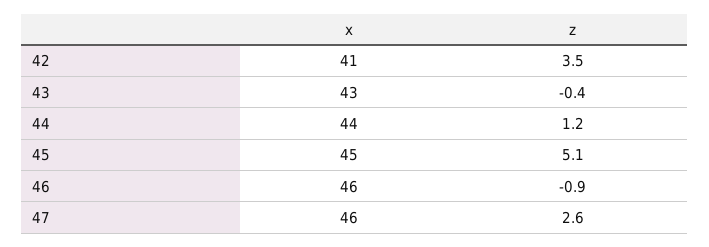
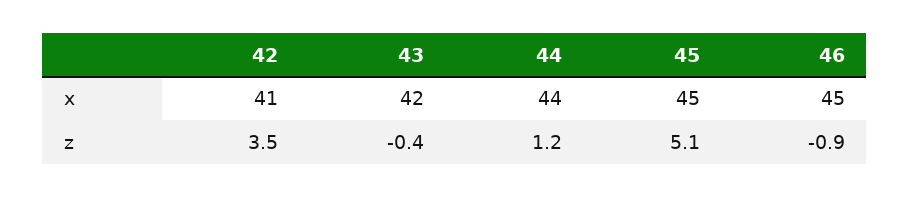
x, 43: 43 -> 42
x, 46: 46 -> 45
x, 47: 46 -> none
z, 47: 2.6 -> none

